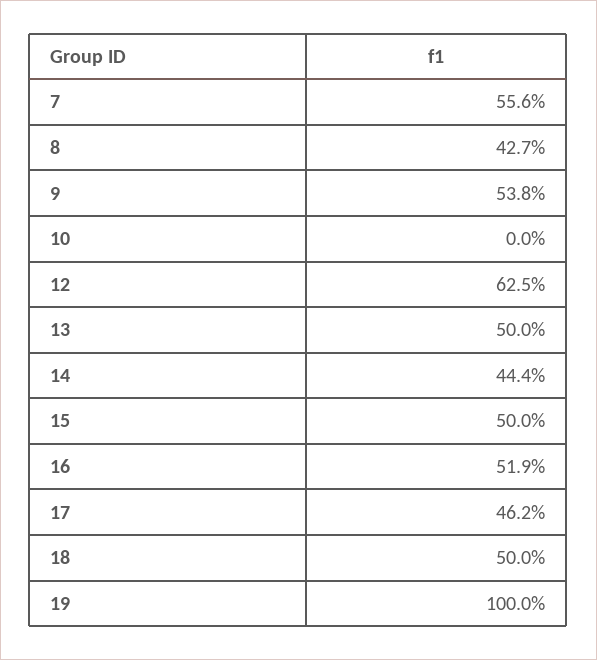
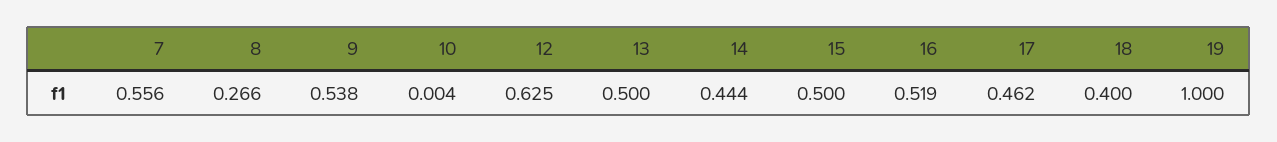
8: 0.427 -> 0.266
10: 0 -> 0.004
18: 0.5 -> 0.4

